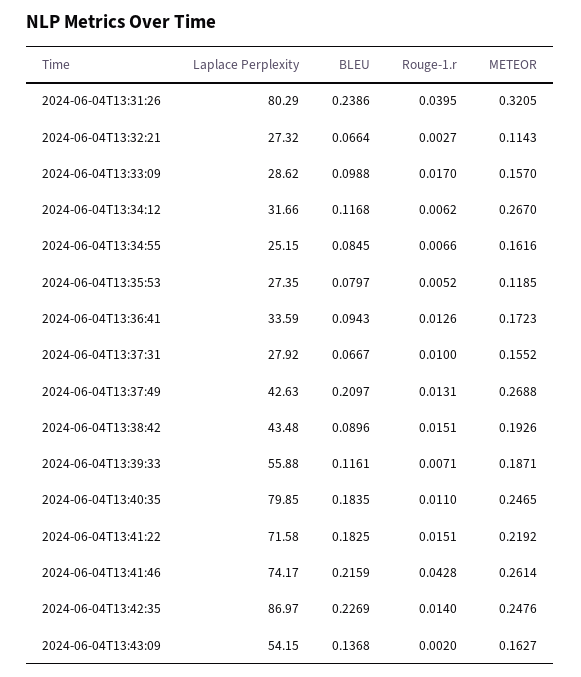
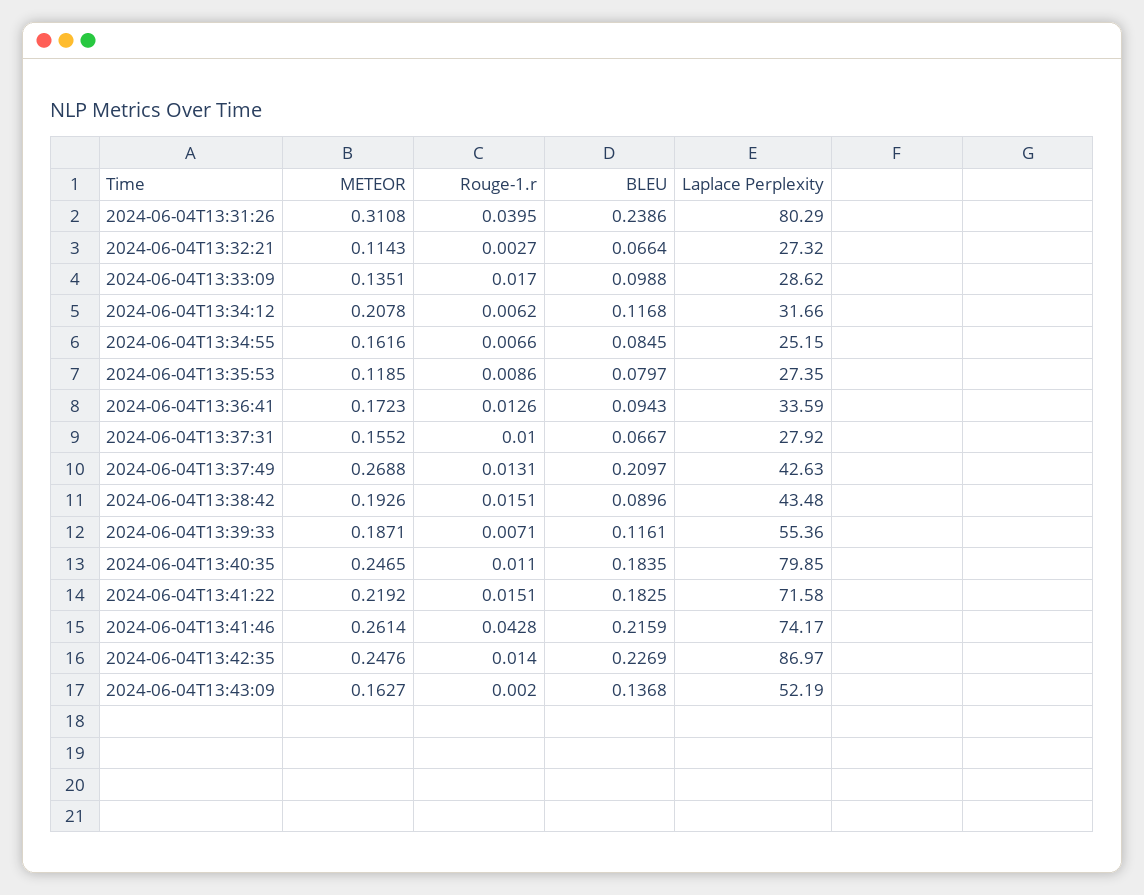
METEOR, 2024-06-04T13:31:26: 0.3205 -> 0.3108
METEOR, 2024-06-04T13:33:09: 0.157 -> 0.1351
METEOR, 2024-06-04T13:34:12: 0.267 -> 0.2078
Rouge-1.r, 2024-06-04T13:35:53: 0.0052 -> 0.0086
Laplace Perplexity, 2024-06-04T13:39:33: 55.88 -> 55.36
Laplace Perplexity, 2024-06-04T13:43:09: 54.15 -> 52.19

